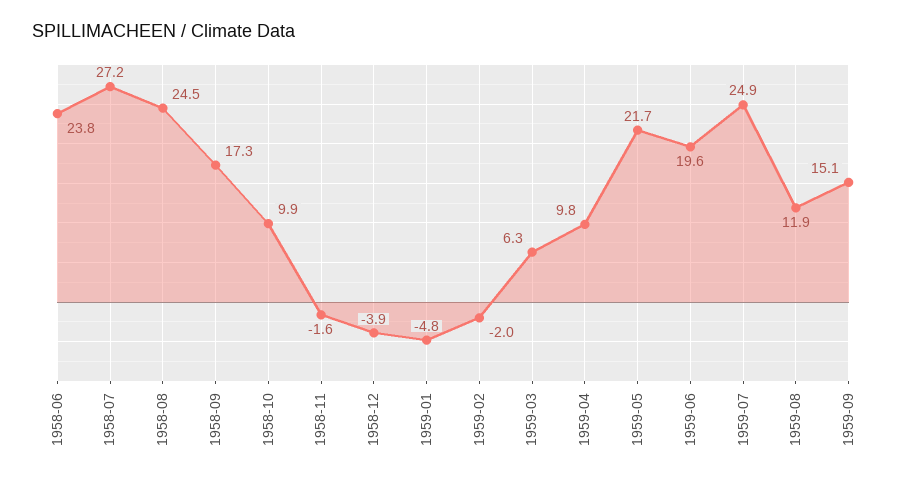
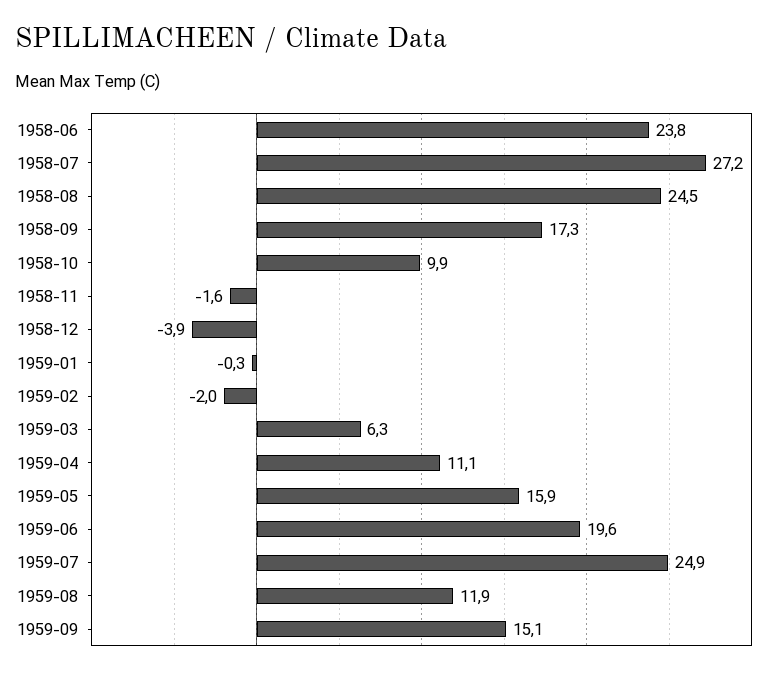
1959-01: -4.8 -> -0.3
1959-04: 9.8 -> 11.1
1959-05: 21.7 -> 15.9

